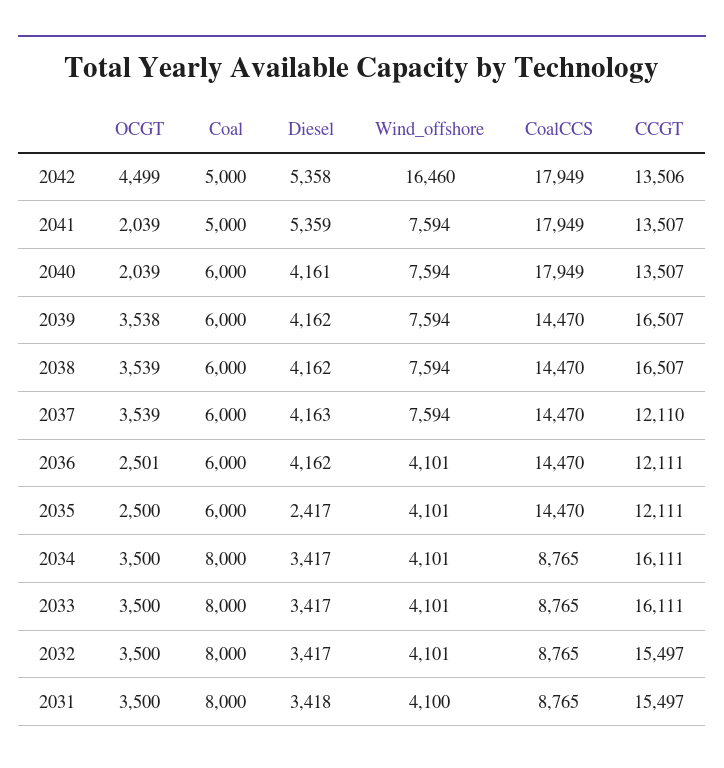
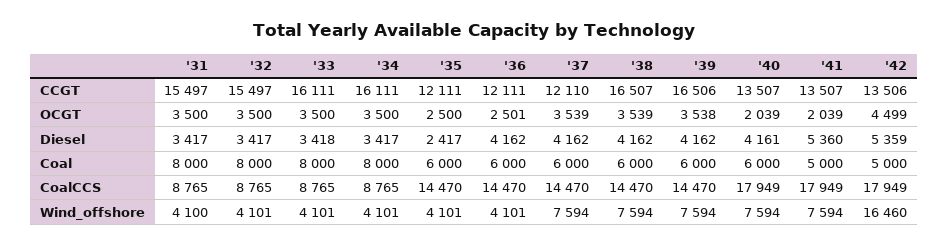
Diesel, 2042: 5358 -> 5359
Diesel, 2041: 5359 -> 5360
CCGT, 2039: 16507 -> 16506
Diesel, 2037: 4163 -> 4162
Diesel, 2033: 3417 -> 3418
Diesel, 2031: 3418 -> 3417

